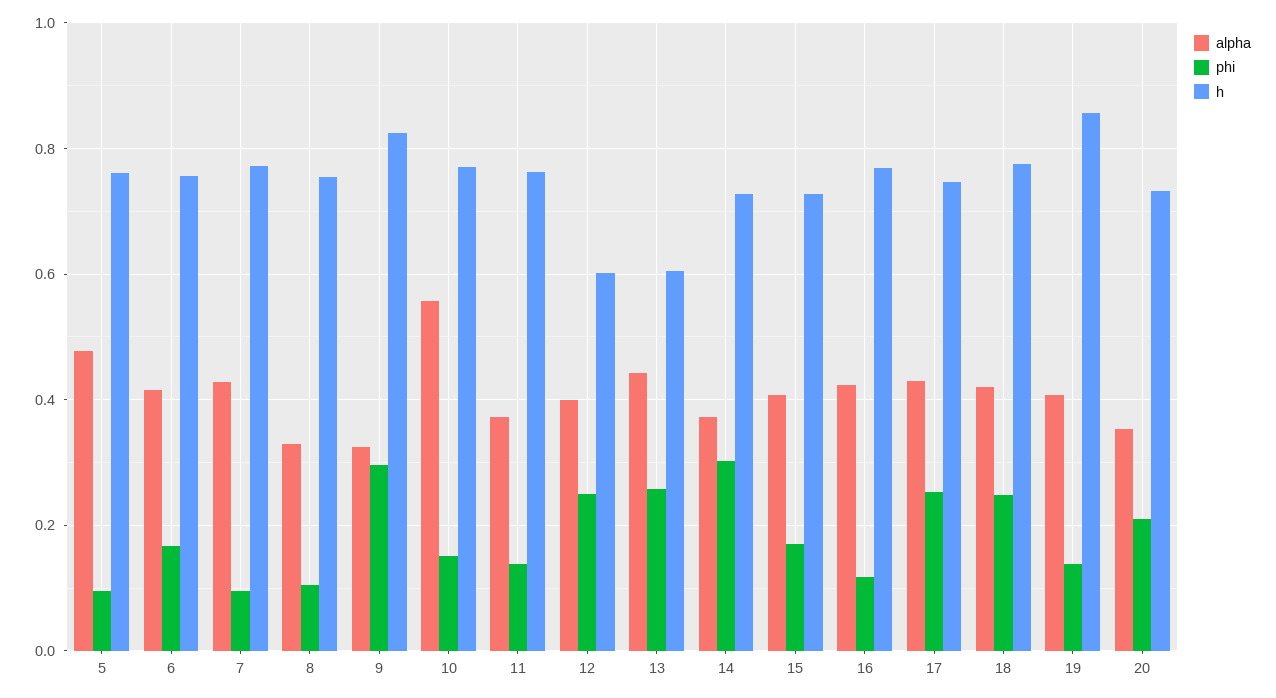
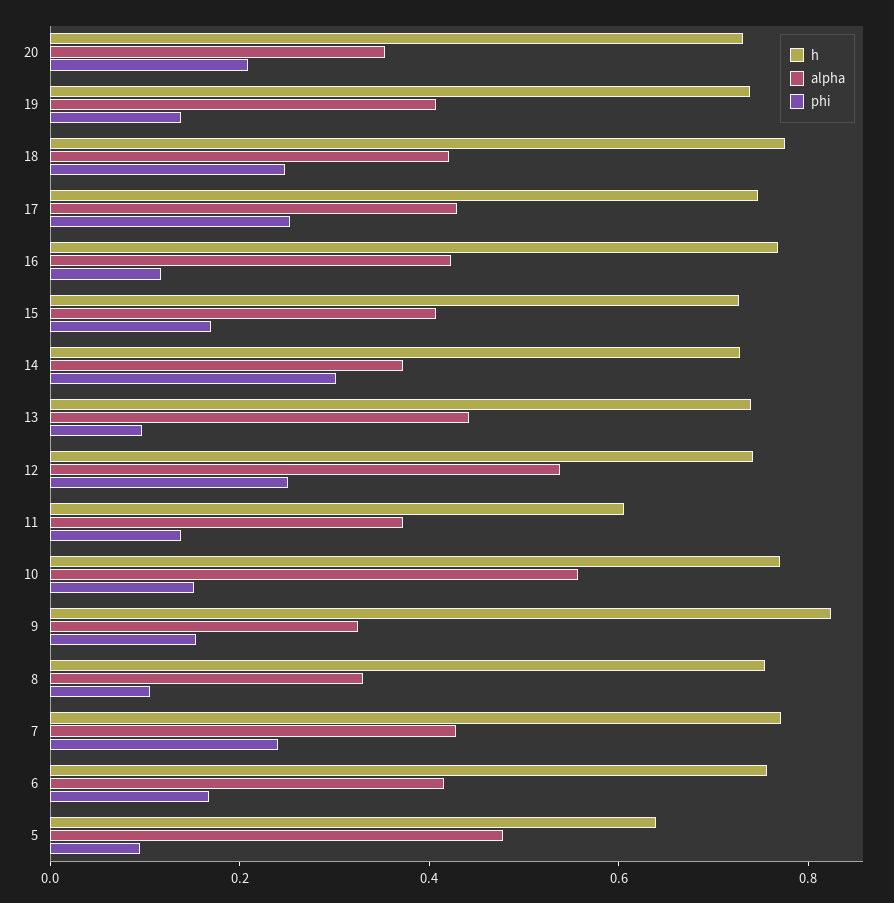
h, 5: 0.76 -> 0.65
phi, 7: 0.1 -> 0.25
phi, 9: 0.3 -> 0.15
h, 11: 0.76 -> 0.6
alpha, 12: 0.4 -> 0.55
h, 12: 0.6 -> 0.75
phi, 13: 0.26 -> 0.1
h, 13: 0.6 -> 0.75
h, 19: 0.86 -> 0.75

